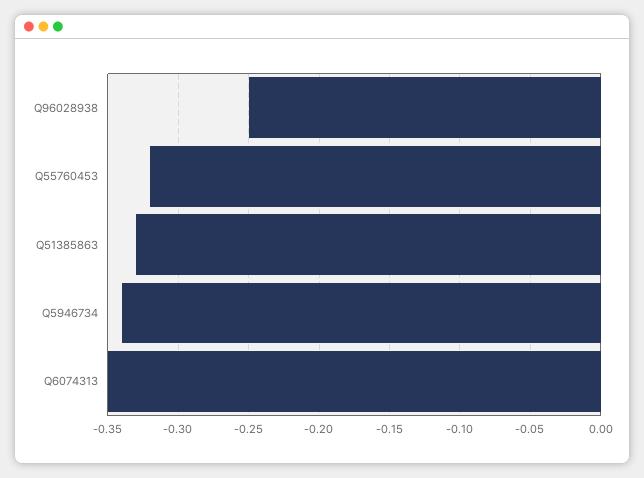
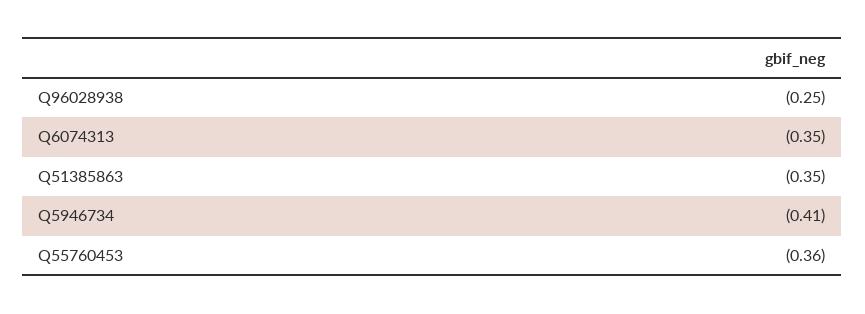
Q55760453: -0.32 -> -0.36
Q51385863: -0.33 -> -0.35
Q5946734: -0.34 -> -0.41

